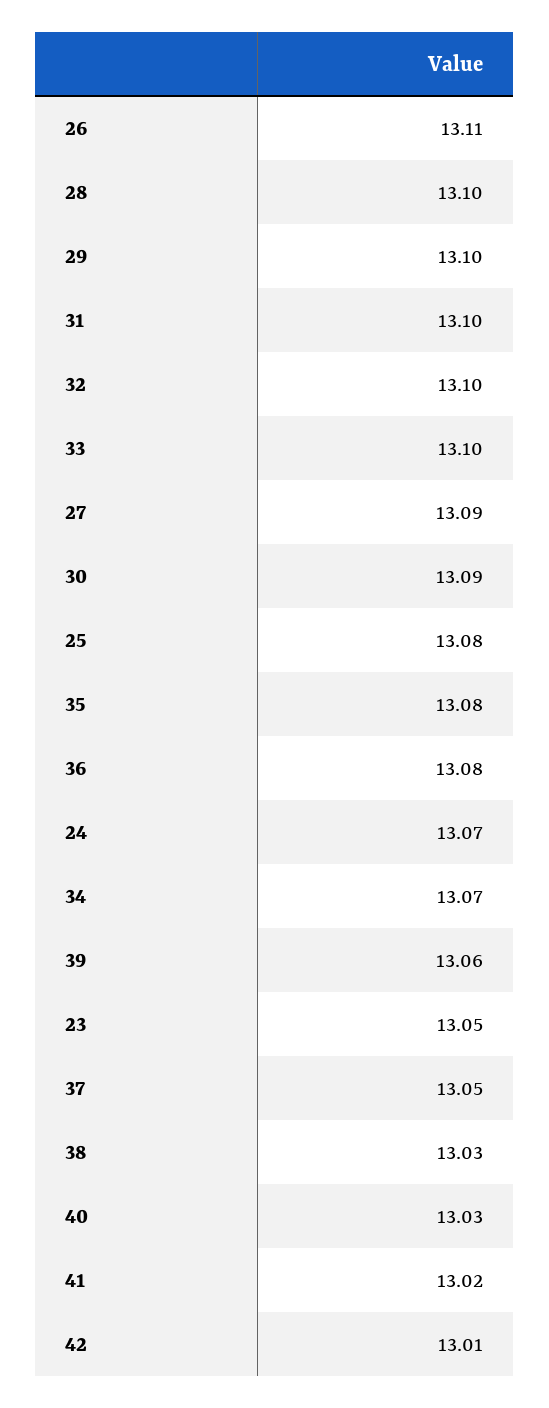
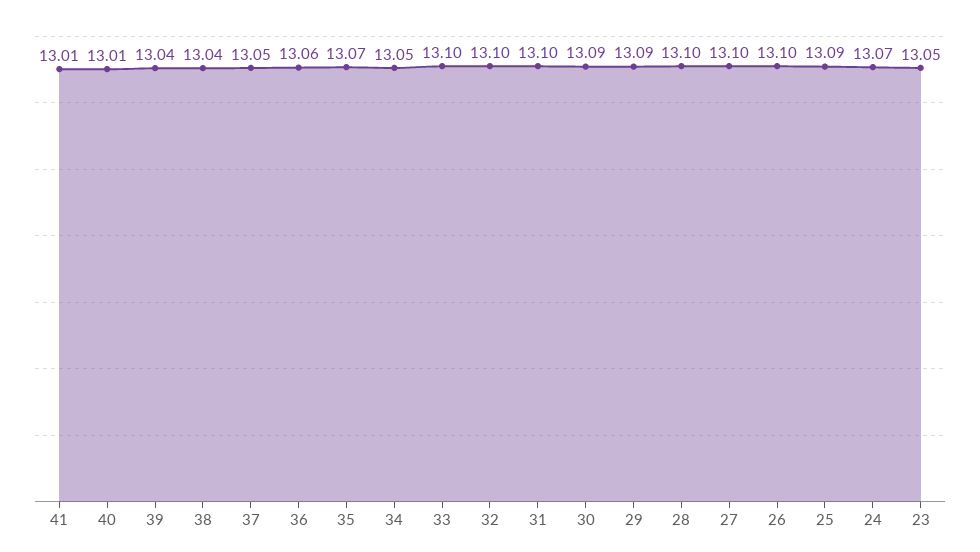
26: 13.11 -> 13.1
29: 13.1 -> 13.09
27: 13.09 -> 13.1
25: 13.08 -> 13.09
35: 13.08 -> 13.07
36: 13.08 -> 13.06
34: 13.07 -> 13.05
39: 13.06 -> 13.04
38: 13.03 -> 13.04
40: 13.03 -> 13.01
41: 13.02 -> 13.01
42: 13.01 -> none

